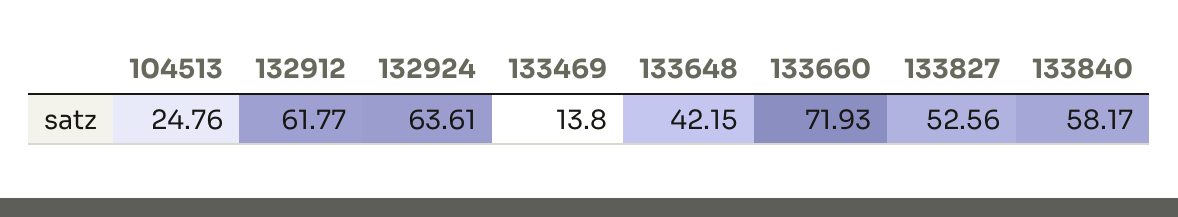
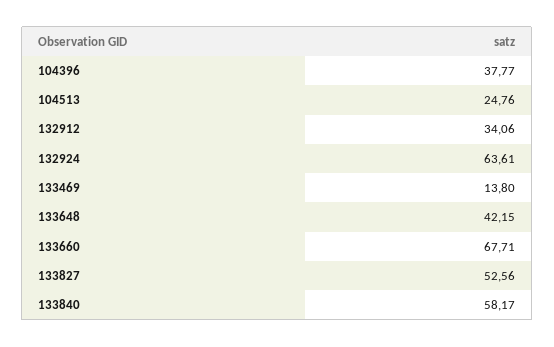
132912: 61.77 -> 34.06
133660: 71.93 -> 67.71
104396: none -> 37.77

